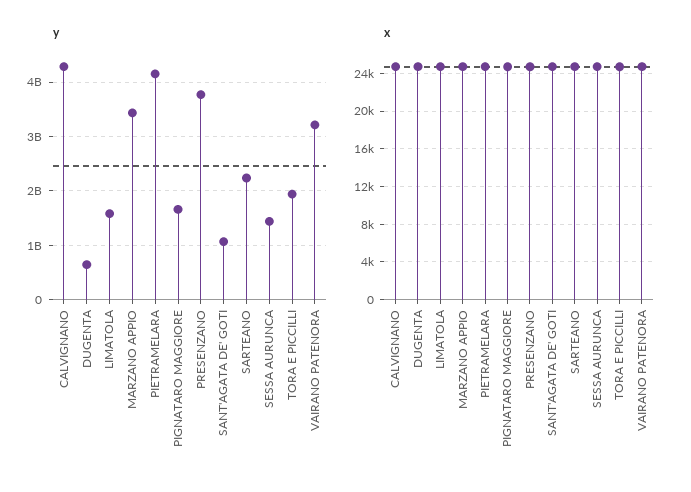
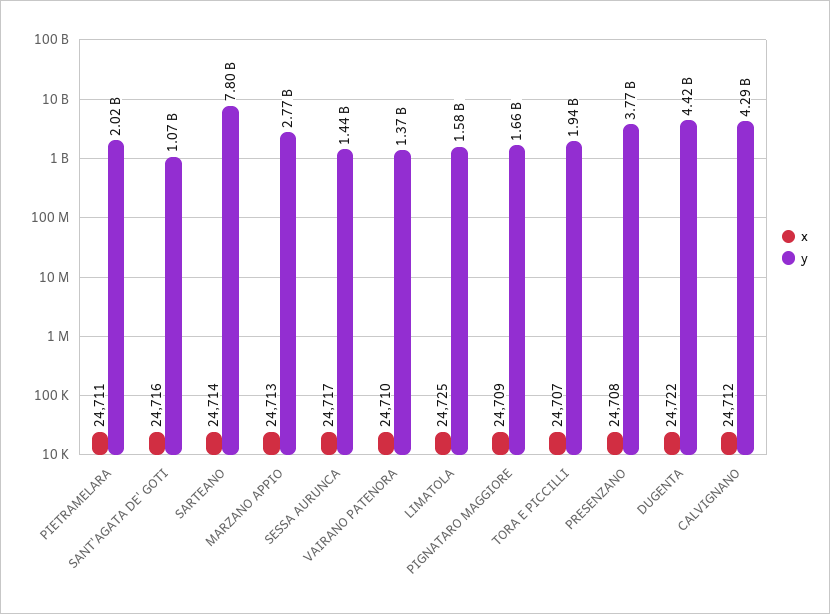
y, DUGENTA: 600000000 -> 4420000000
y, MARZANO APPIO: 3400000000 -> 2770000000
y, PIETRAMELARA: 4200000000 -> 2020000000
y, SARTEANO: 2200000000 -> 7800000000
y, VAIRANO PATENORA: 3200000000 -> 1370000000

